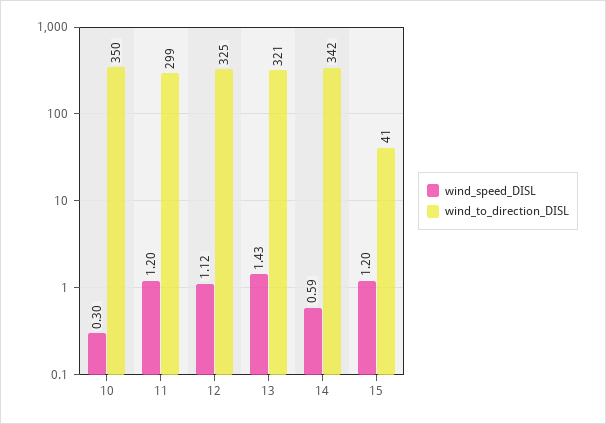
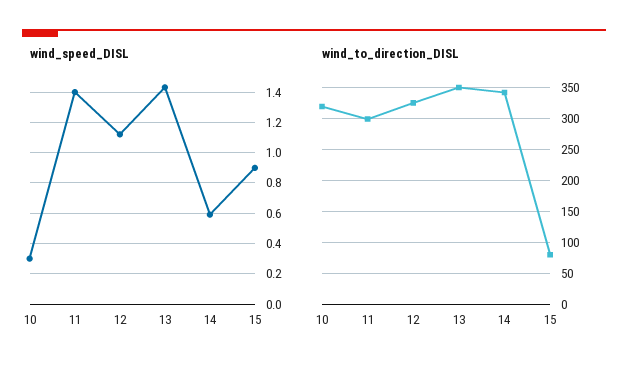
wind_to_direction_DISL, 10: 350 -> 320
wind_speed_DISL, 11: 1.2 -> 1.4
wind_to_direction_DISL, 13: 321 -> 350
wind_speed_DISL, 15: 1.2 -> 0.9
wind_to_direction_DISL, 15: 41 -> 80

